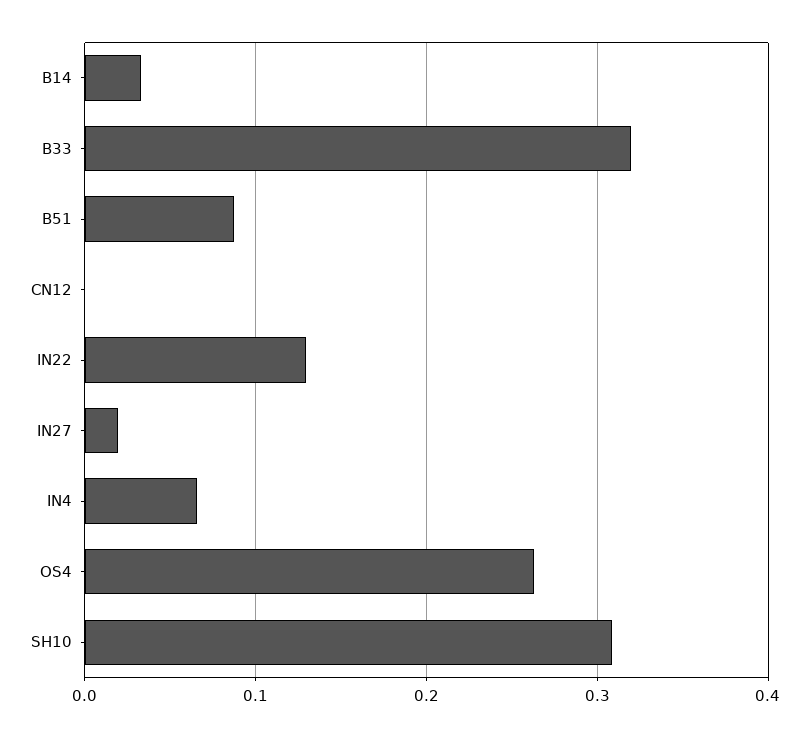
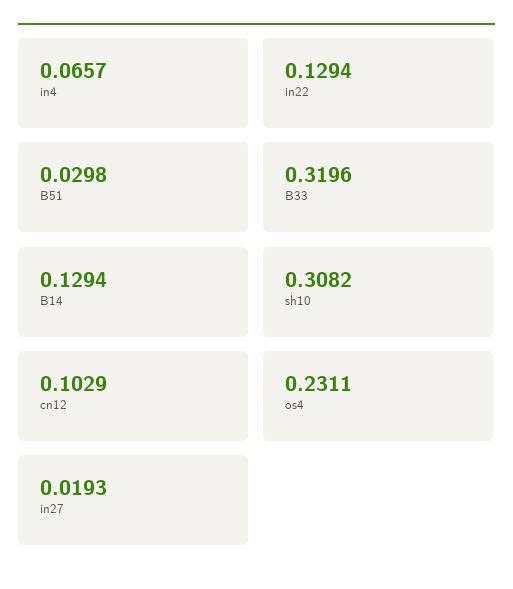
B14: 0.03 -> 0.1294
B51: 0.09 -> 0.0298
CN12: 0 -> 0.1029
OS4: 0.26 -> 0.2311

